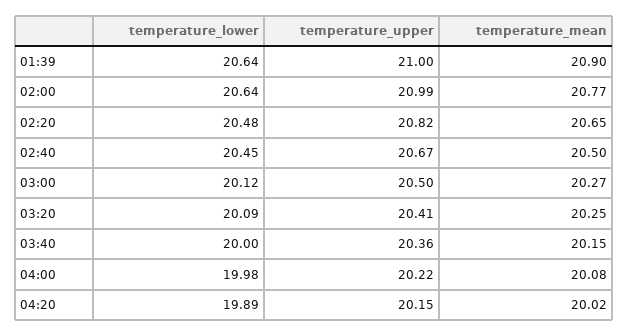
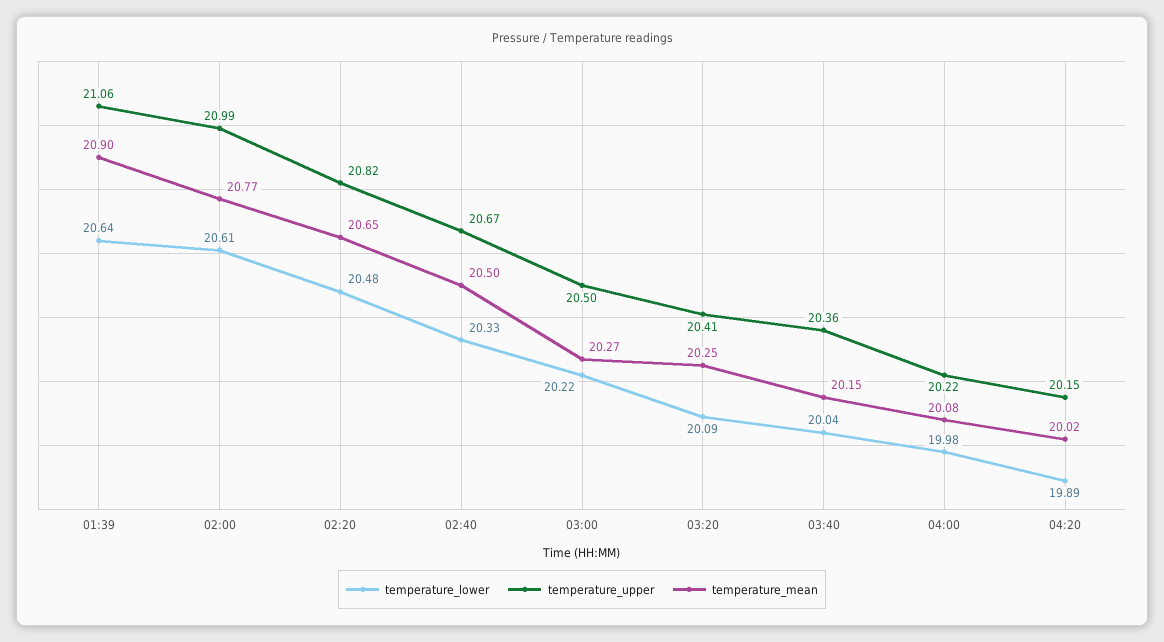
temperature_upper, 01:39: 21 -> 21.06
temperature_lower, 02:00: 20.64 -> 20.61
temperature_lower, 02:40: 20.45 -> 20.33
temperature_lower, 03:00: 20.12 -> 20.22
temperature_lower, 03:40: 20 -> 20.04

